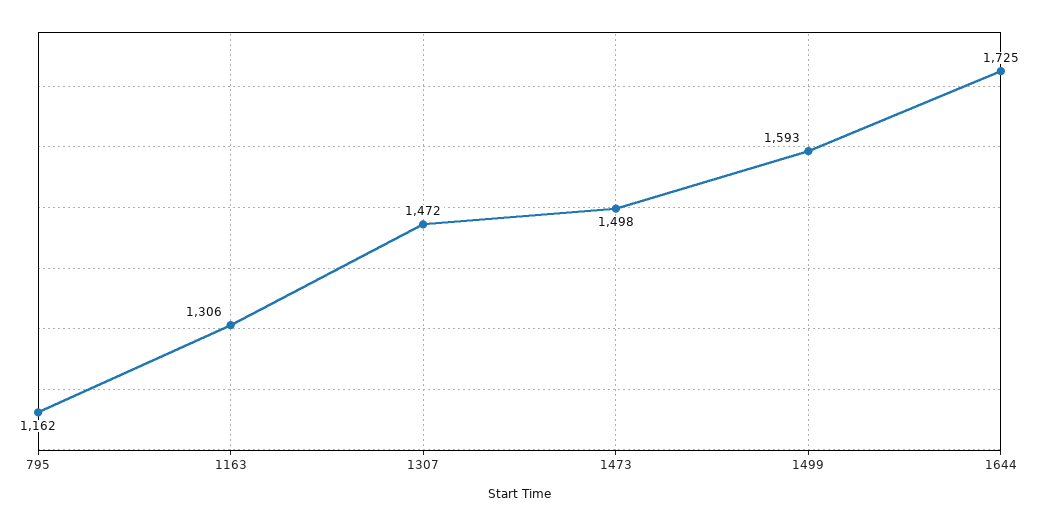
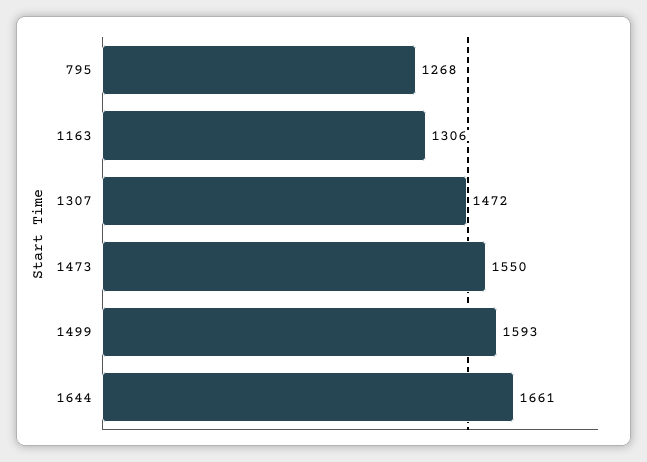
795: 1162 -> 1268
1473: 1498 -> 1550
1644: 1725 -> 1661

